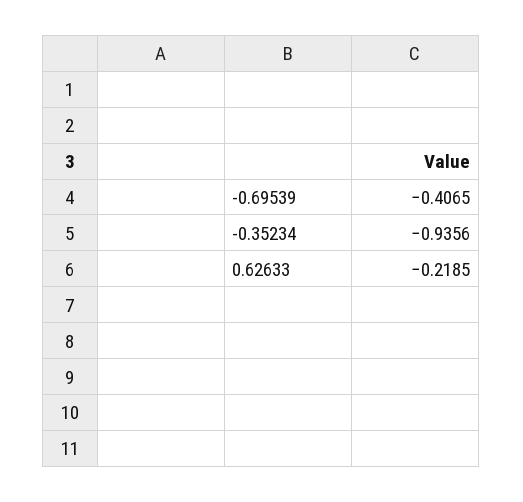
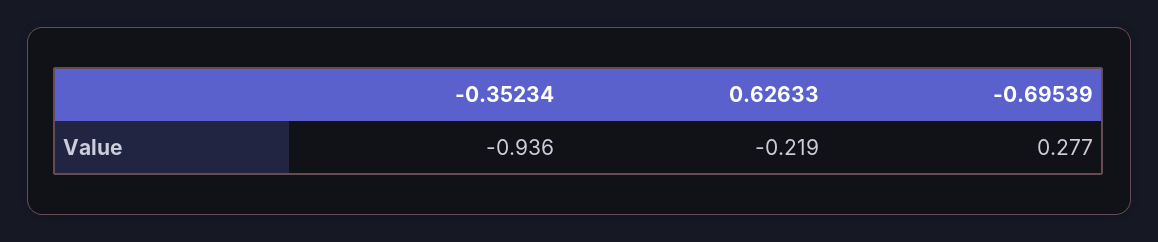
-0.69539: -0.4065 -> 0.277

